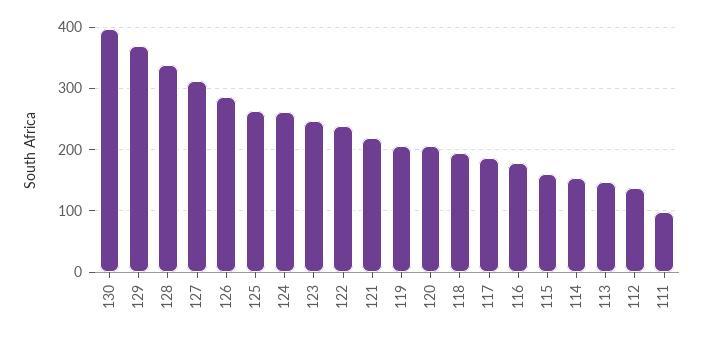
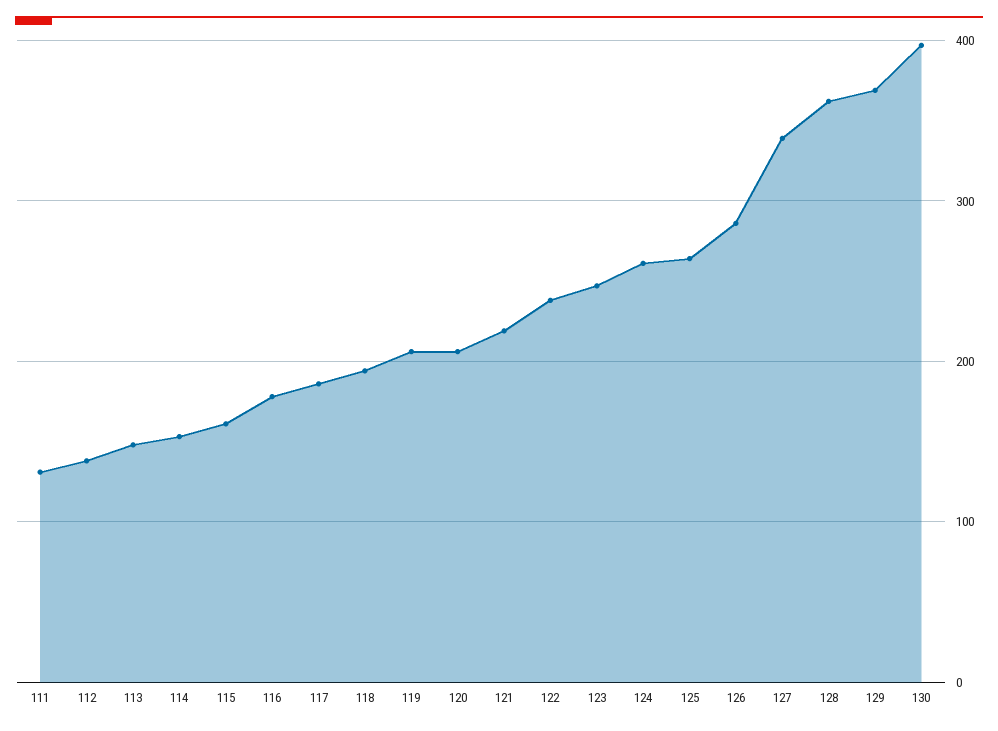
128: 340 -> 360
127: 310 -> 340
111: 100 -> 130

